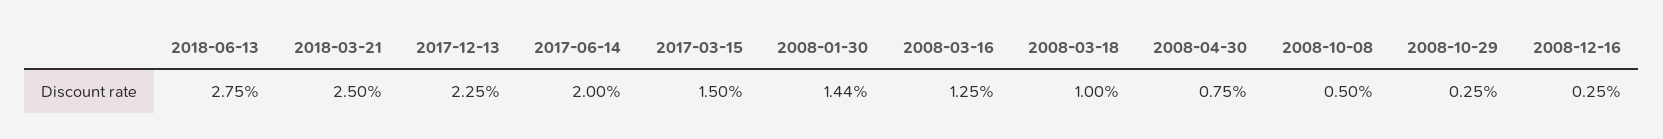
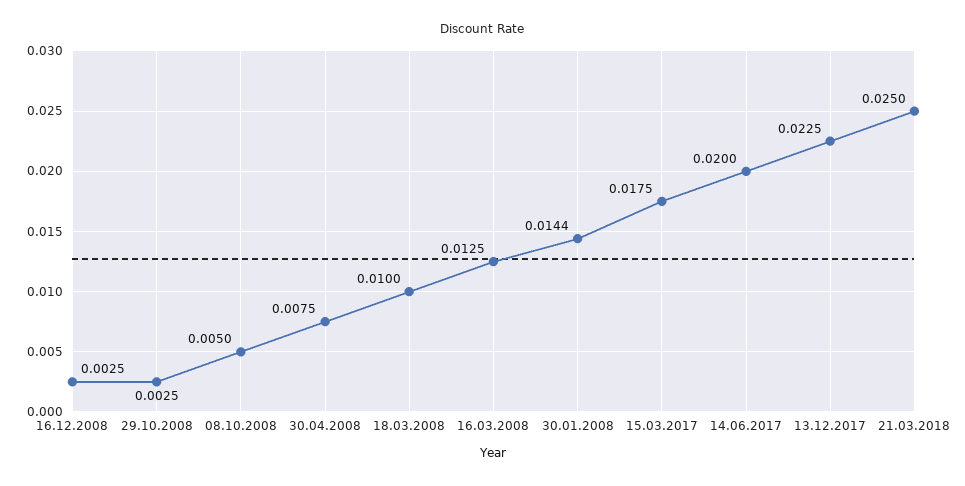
2018-06-13: 0.0275 -> none
2017-03-15: 0.015 -> 0.0175

